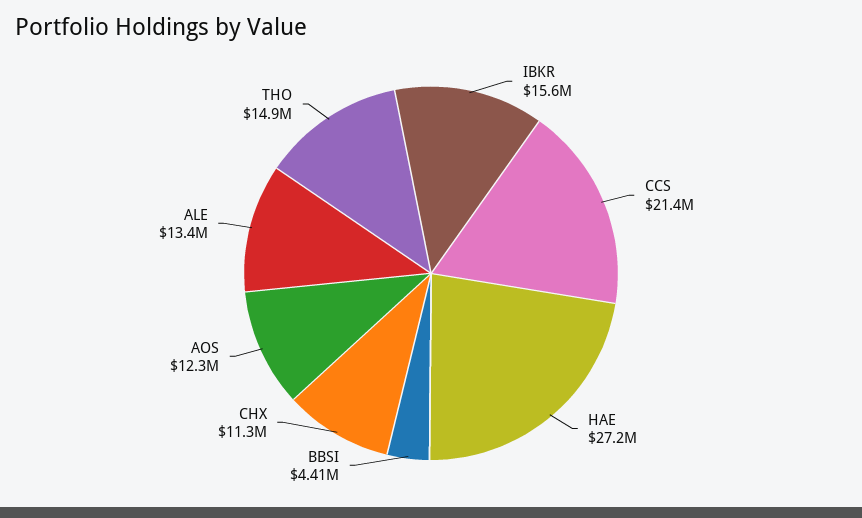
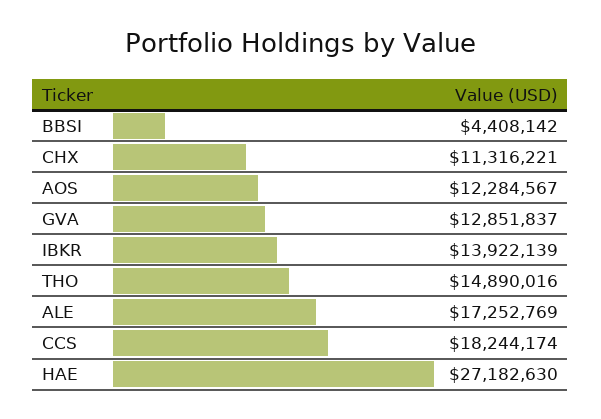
IBKR: 15600000 -> 13922139
CCS: 21400000 -> 18244174
ALE: 13400000 -> 17252769
GVA: none -> 12851837

